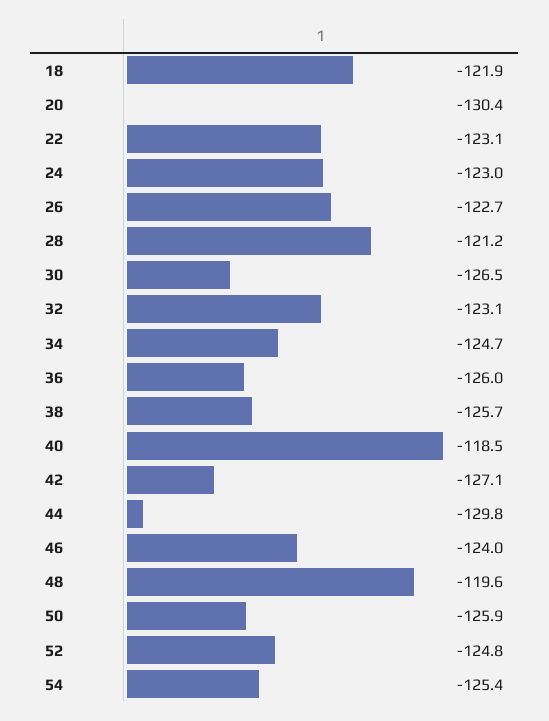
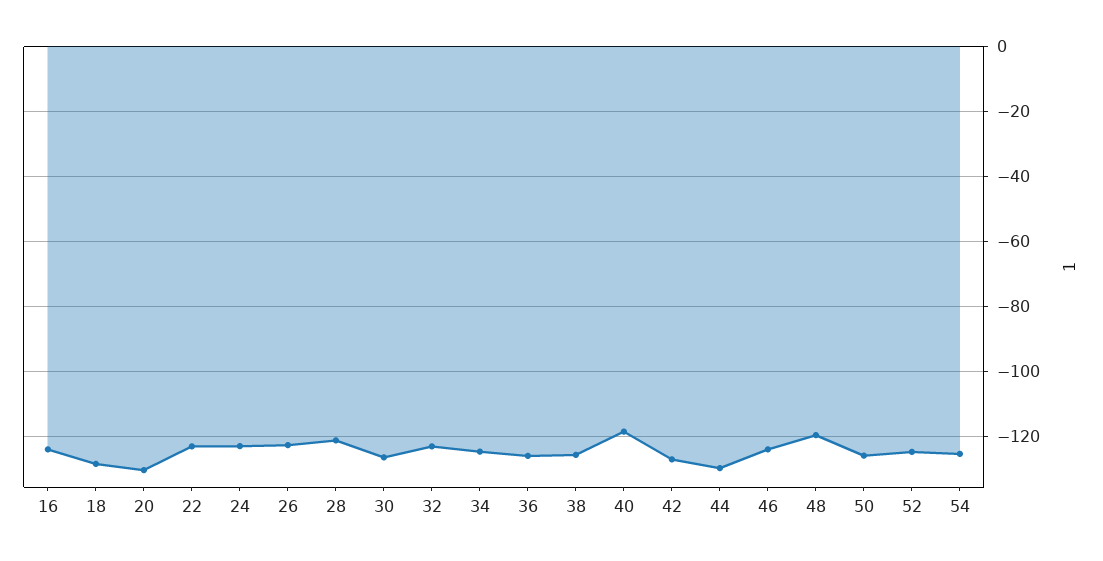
18: -121.9 -> -128
16: none -> -124

